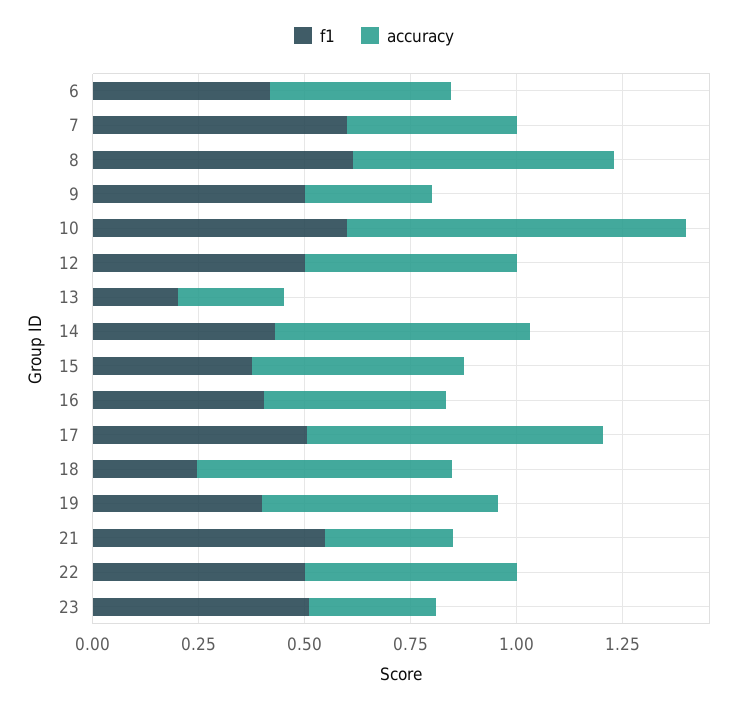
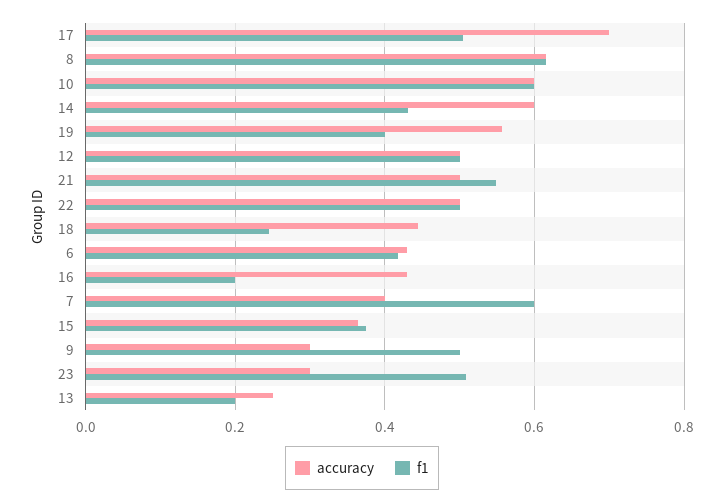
accuracy, 10: 0.8 -> 0.6
accuracy, 15: 0.5 -> 0.36
f1, 16: 0.4 -> 0.2
accuracy, 18: 0.6 -> 0.44
accuracy, 21: 0.3 -> 0.5

